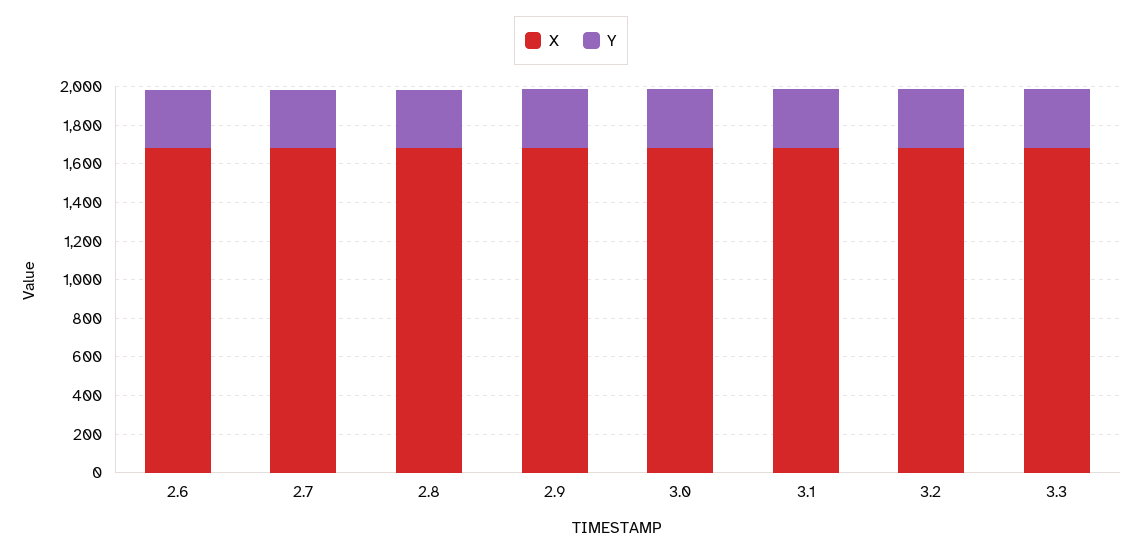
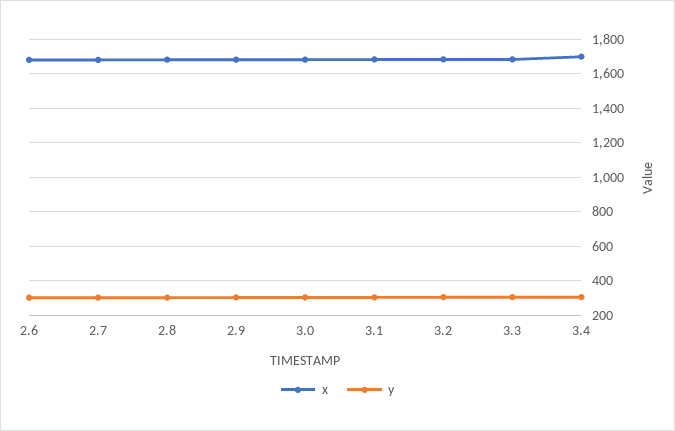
X, 3.4: none -> 1700
Y, 3.4: none -> 300

